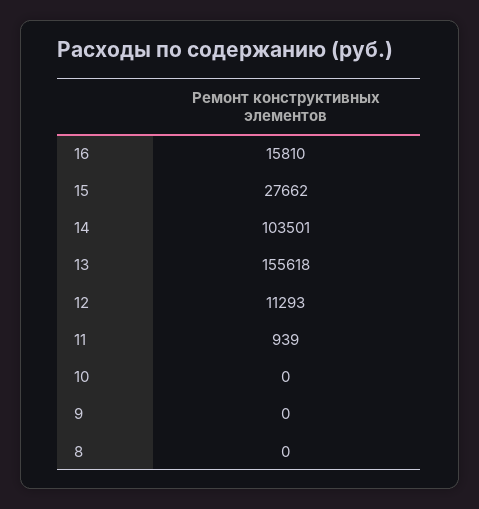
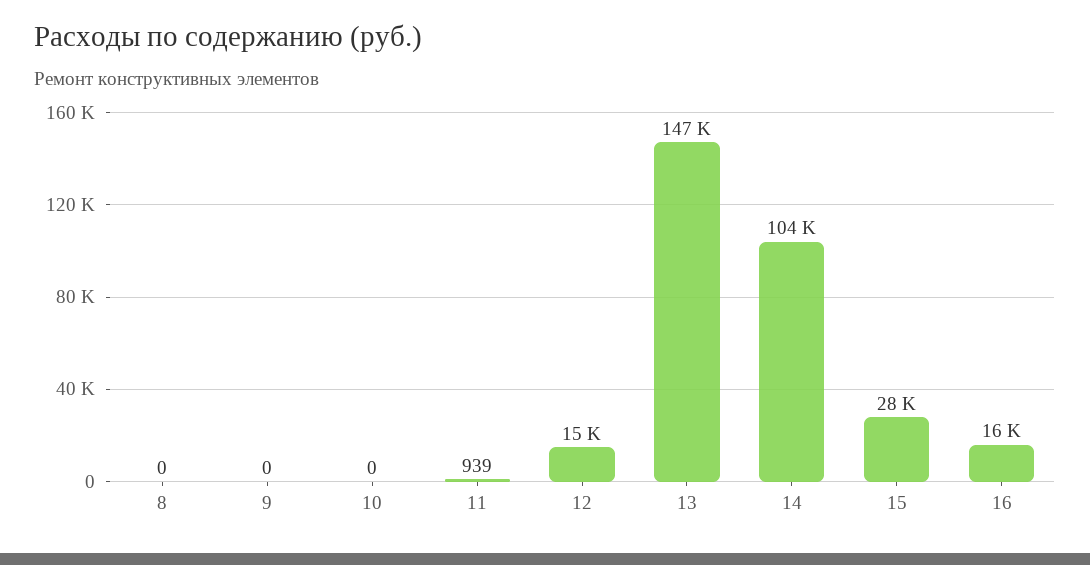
13: 155618 -> 147000
12: 11293 -> 15000

